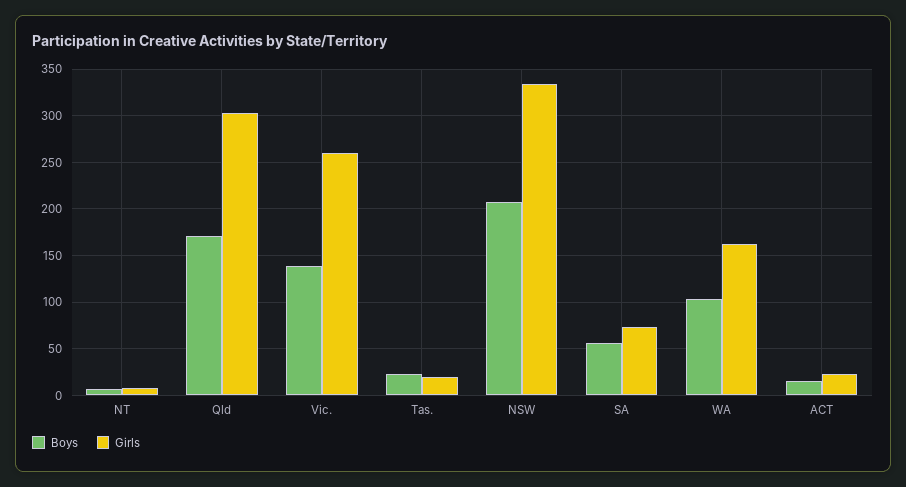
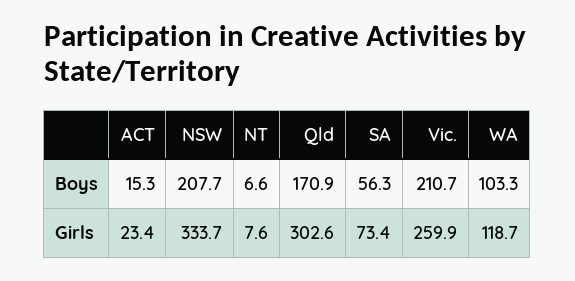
Boys, Vic.: 140 -> 210.7
Boys, Tas.: 20 -> none
Girls, Tas.: 20 -> none
Girls, WA: 160 -> 118.7

